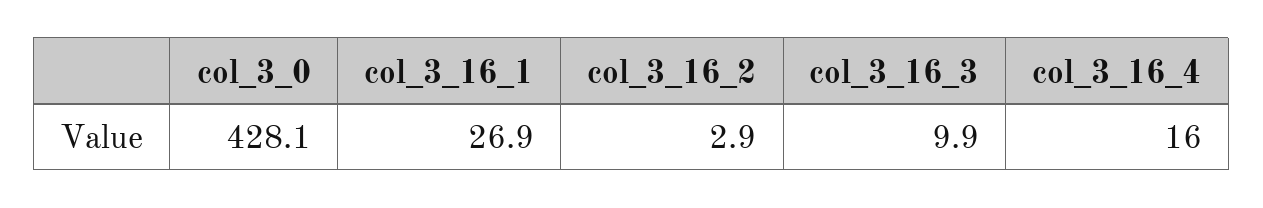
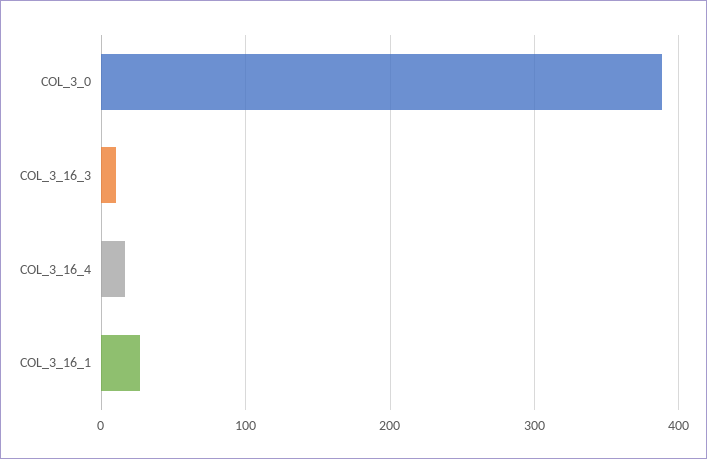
col_3_0: 428.1 -> 390
col_3_16_2: 2.9 -> none

